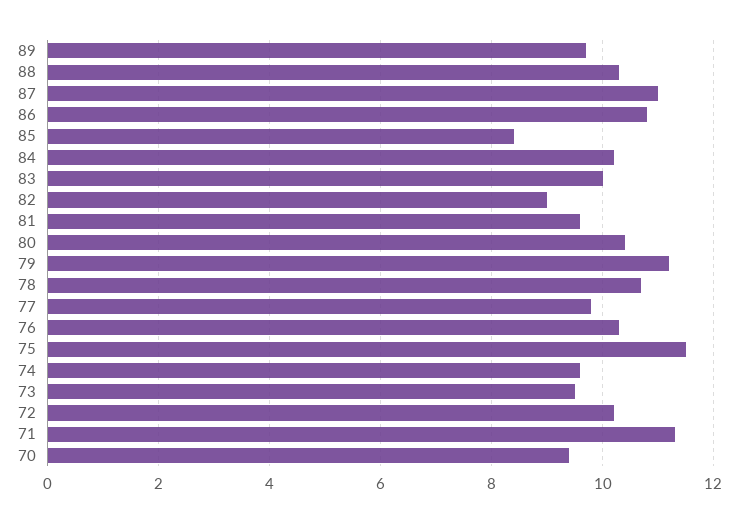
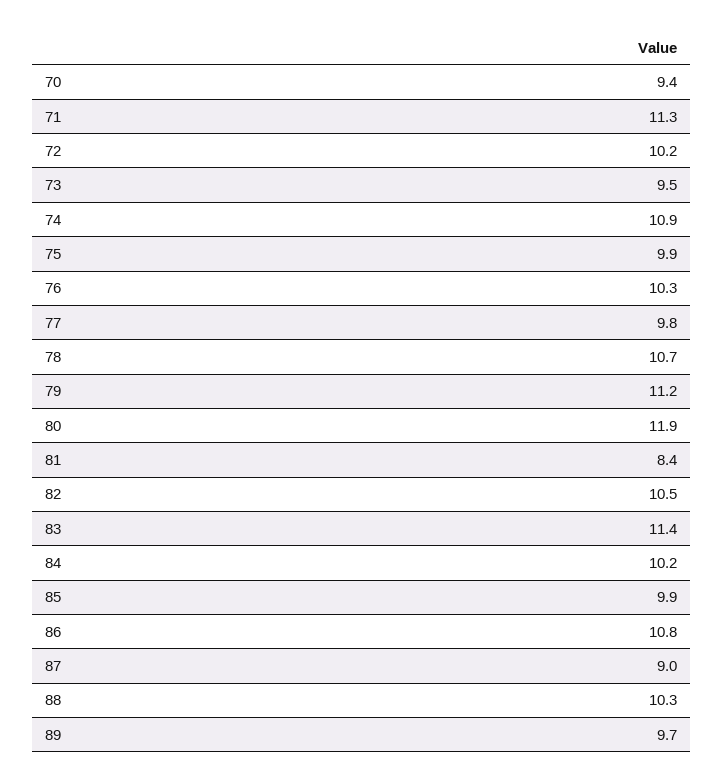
87: 11 -> 9
85: 8.5 -> 9.9
83: 10 -> 11.4
82: 9 -> 10.5
81: 9.5 -> 8.4
80: 10.5 -> 11.9
75: 11.5 -> 9.9
74: 9.5 -> 10.9

